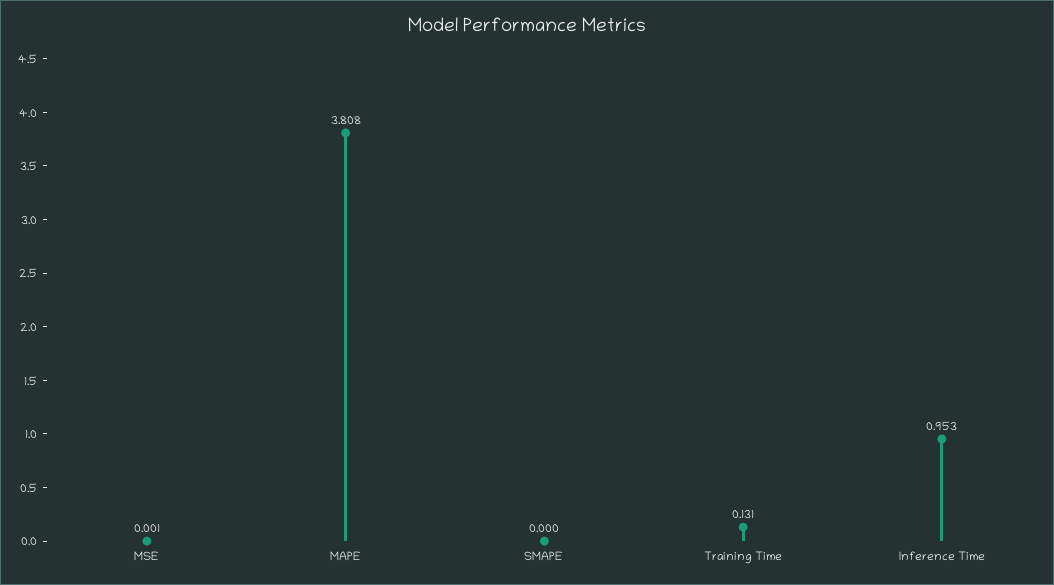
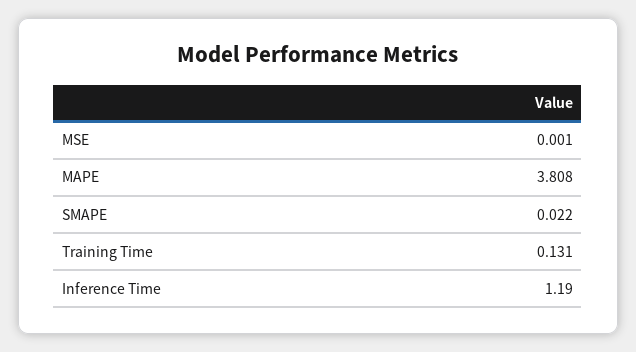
SMAPE: 0 -> 0.022
Inference Time: 0.953 -> 1.19

